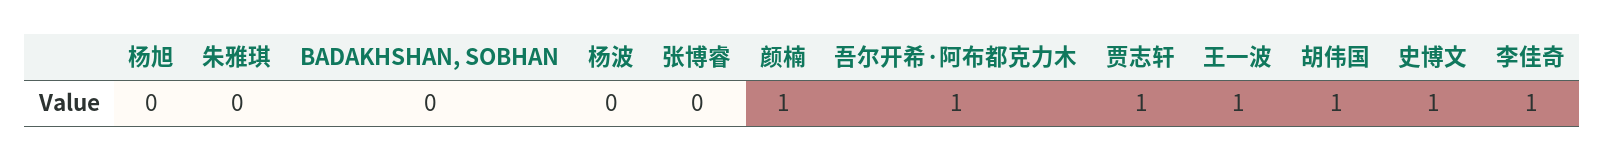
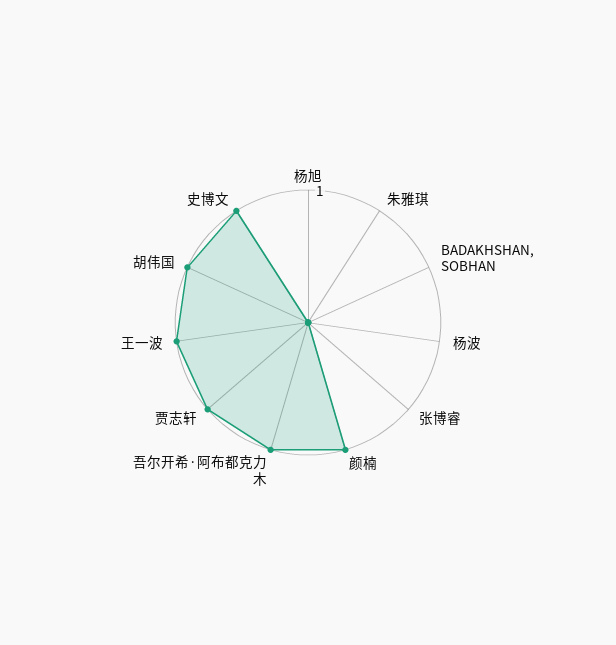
李佳奇: 1 -> none

